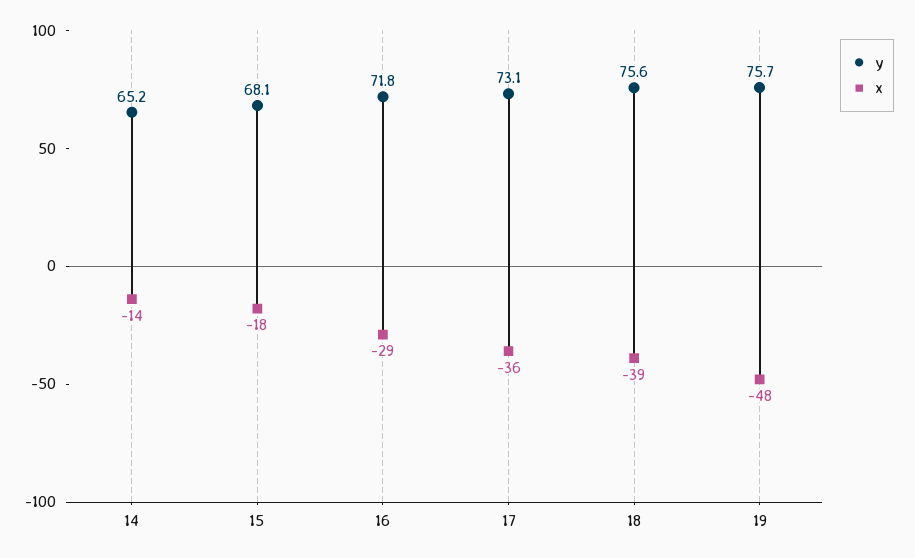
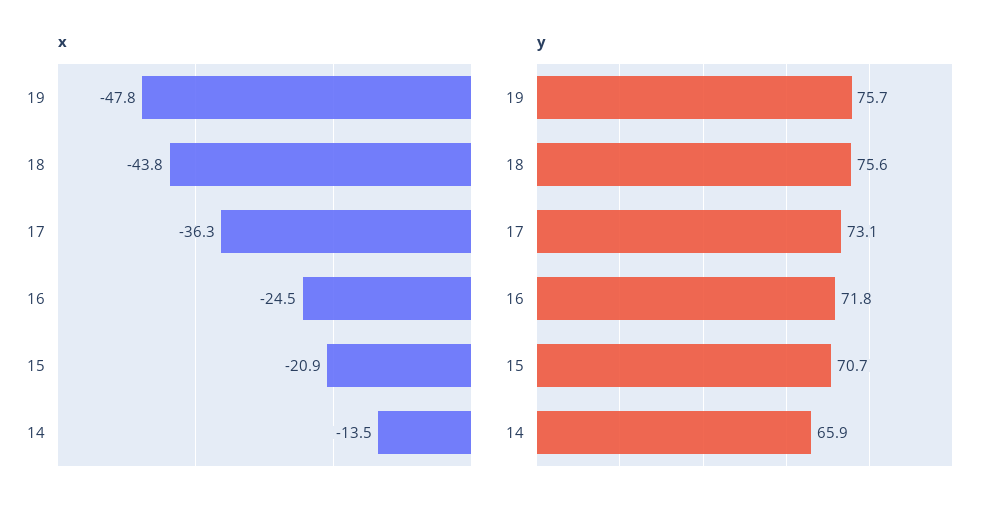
y, 14: 65.2 -> 65.9
y, 15: 68.1 -> 70.7
x, 15: -18 -> -20.9
x, 16: -29 -> -24.5
x, 18: -39 -> -43.8

